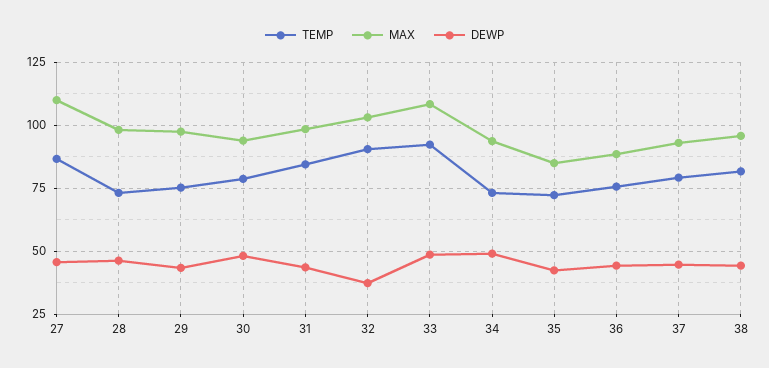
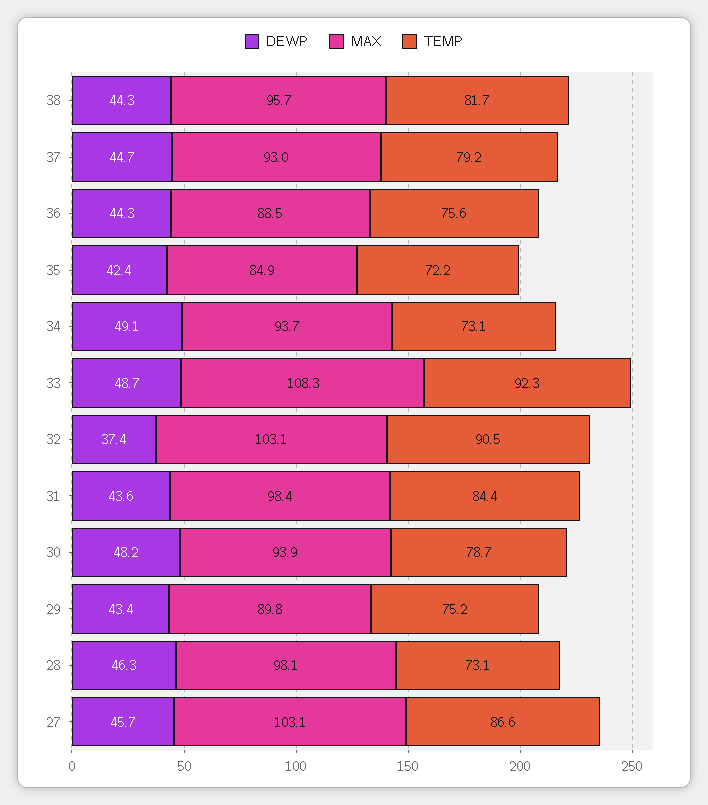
MAX, 27: 110 -> 103.1
MAX, 29: 97.5 -> 89.8

